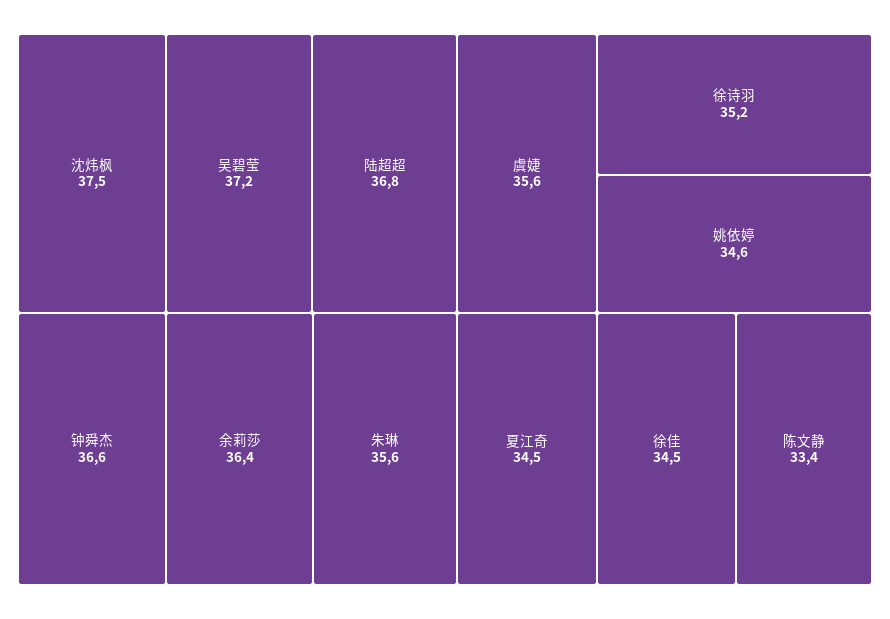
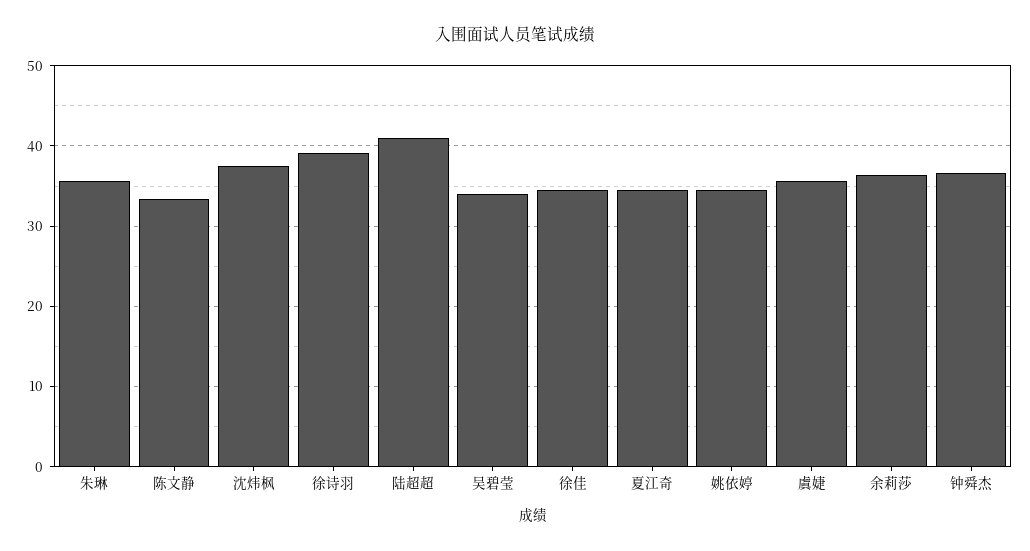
吴碧莹: 37.2 -> 34
陆超超: 36.8 -> 41
徐诗羽: 35.2 -> 39

